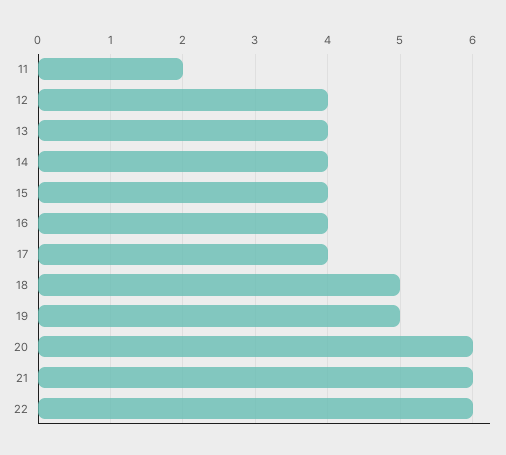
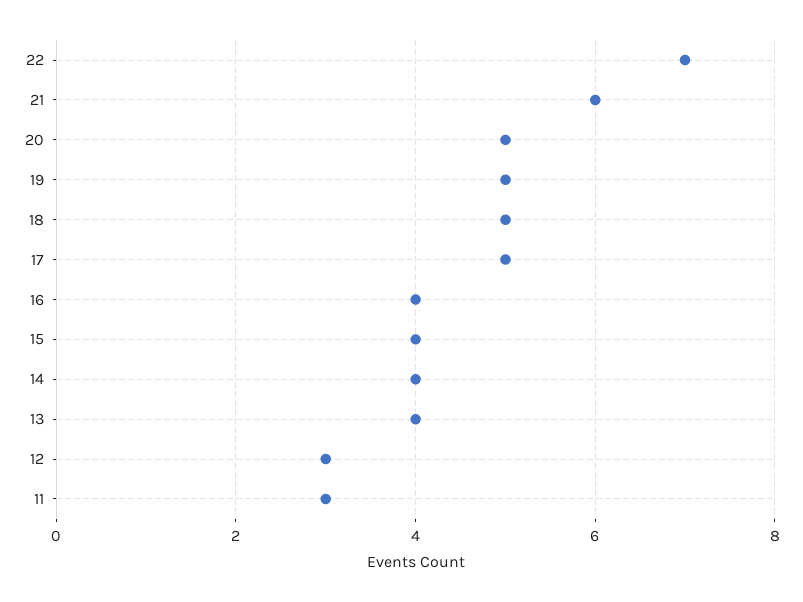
11: 2 -> 3
12: 4 -> 3
17: 4 -> 5
20: 6 -> 5
22: 6 -> 7

